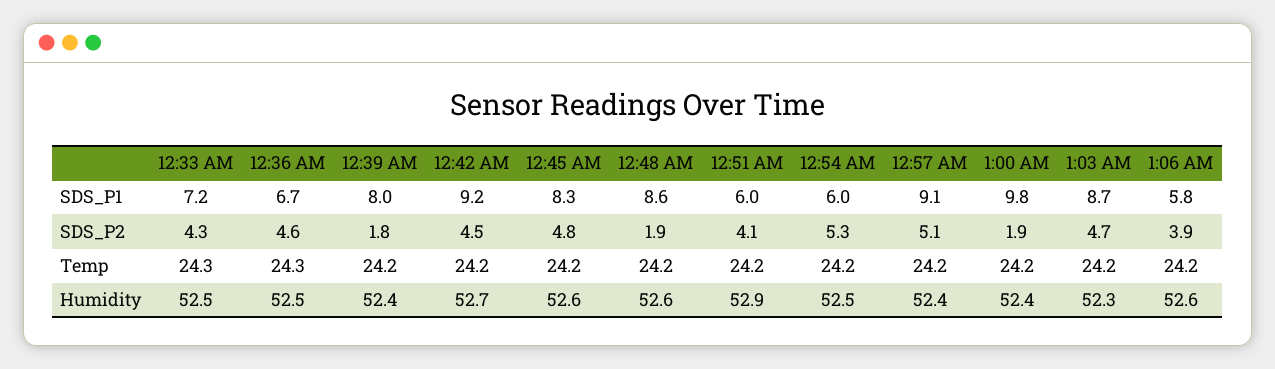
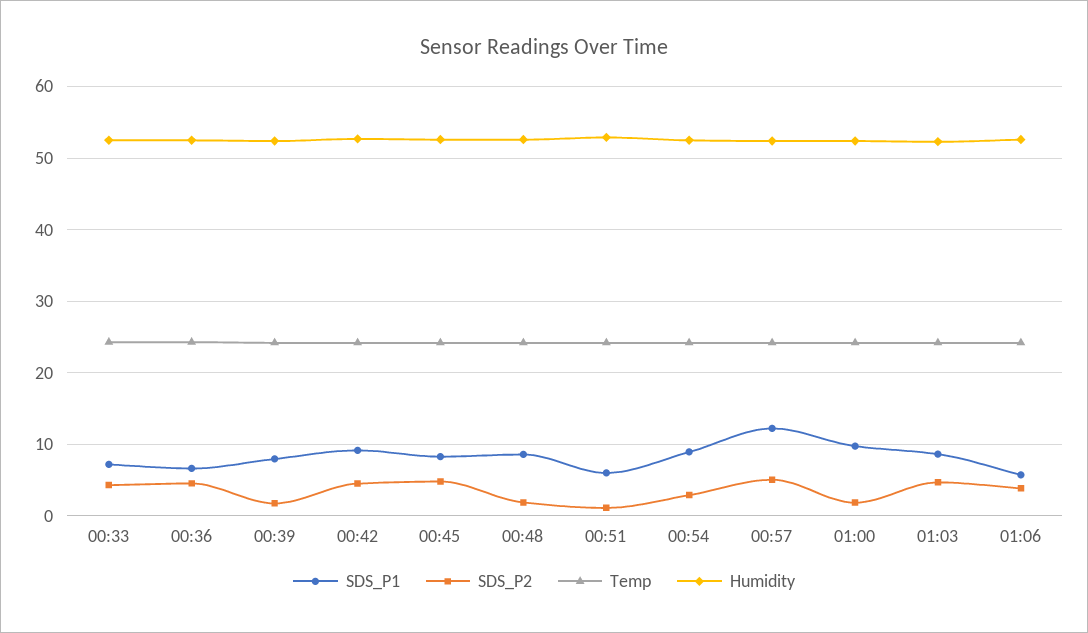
SDS_P1, 12:54 AM: 6 -> 9
SDS_P1, 12:57 AM: 9.1 -> 12
SDS_P2, 12:51 AM: 4.1 -> 1
SDS_P2, 12:54 AM: 5.3 -> 3

